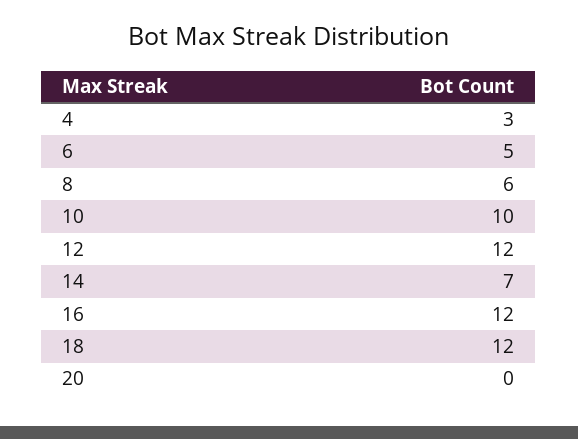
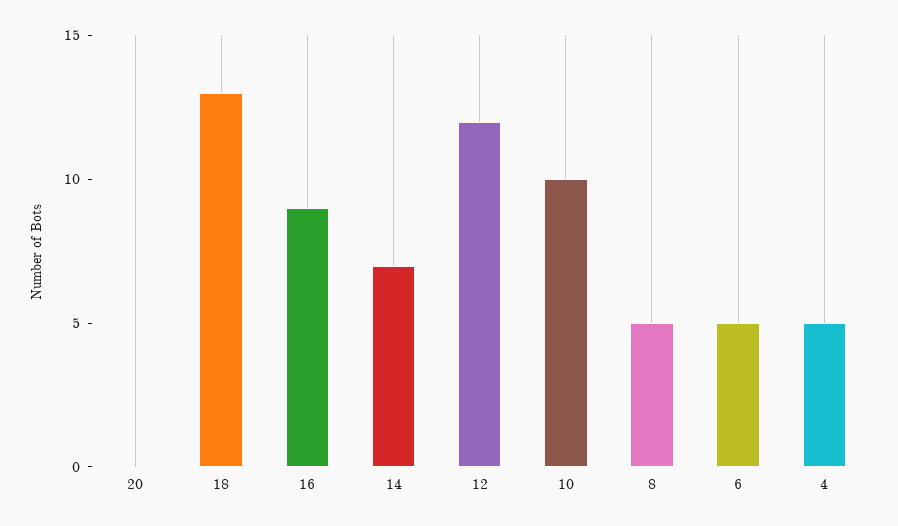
4: 3 -> 5
8: 6 -> 5
16: 12 -> 9
18: 12 -> 13

